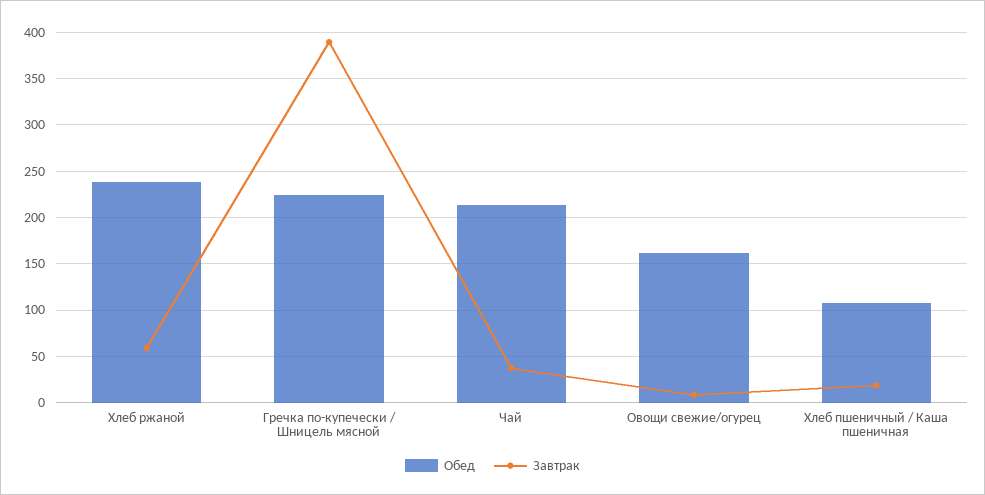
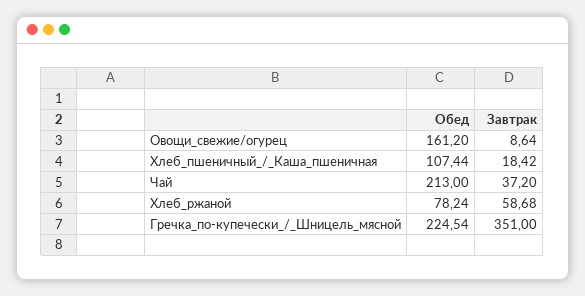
Обед, Хлеб ржаной: 240 -> 78.24
Завтрак, Гречка по-купечески / Шницель мясной: 390 -> 351

